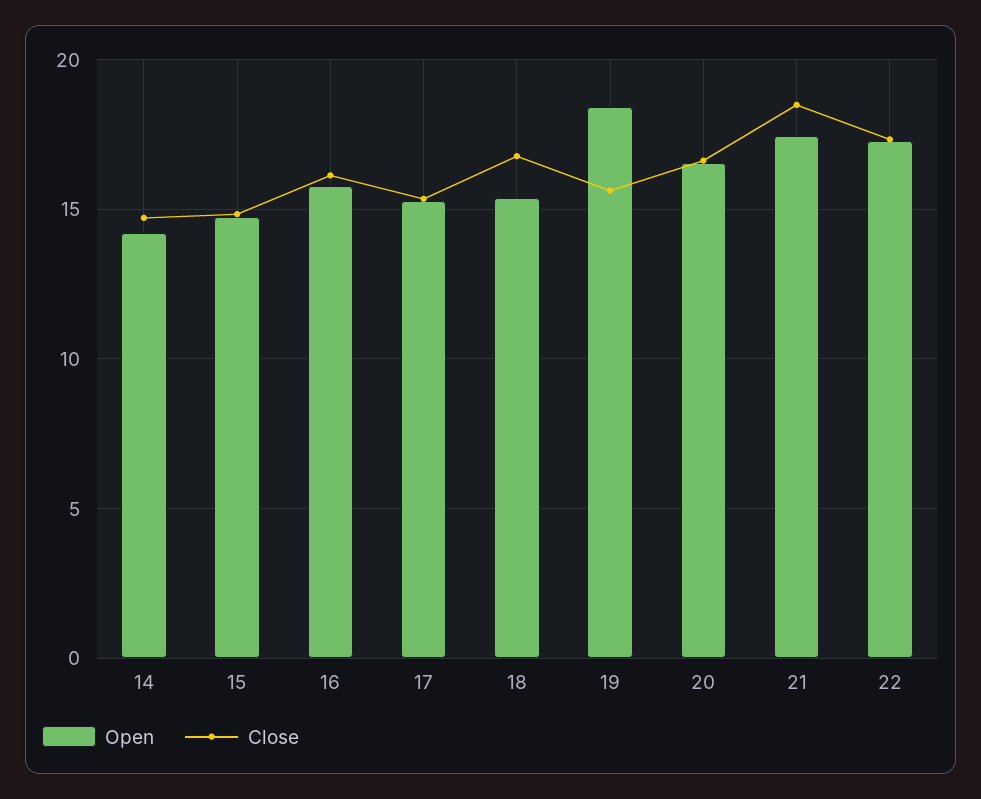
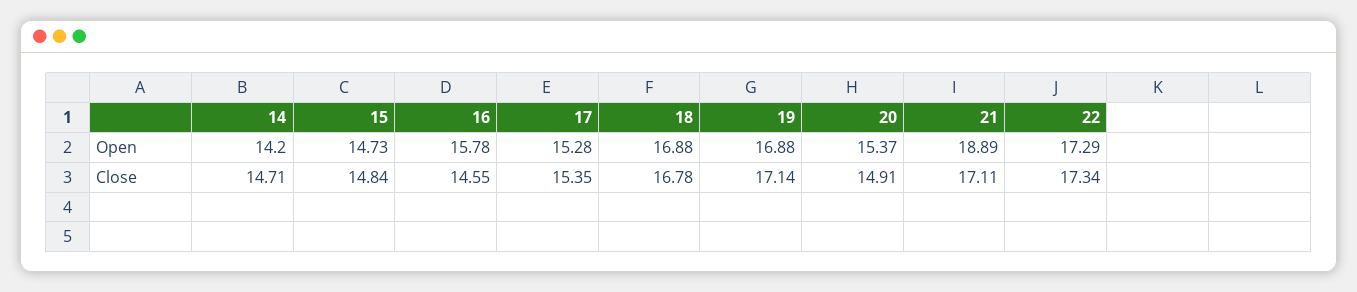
Close, 16: 16 -> 14.55
Open, 18: 15.5 -> 16.88
Open, 19: 18.5 -> 16.88
Close, 19: 15.5 -> 17.14
Open, 20: 16.5 -> 15.37
Close, 20: 16.5 -> 14.91
Open, 21: 17.5 -> 18.89
Close, 21: 18.5 -> 17.11

